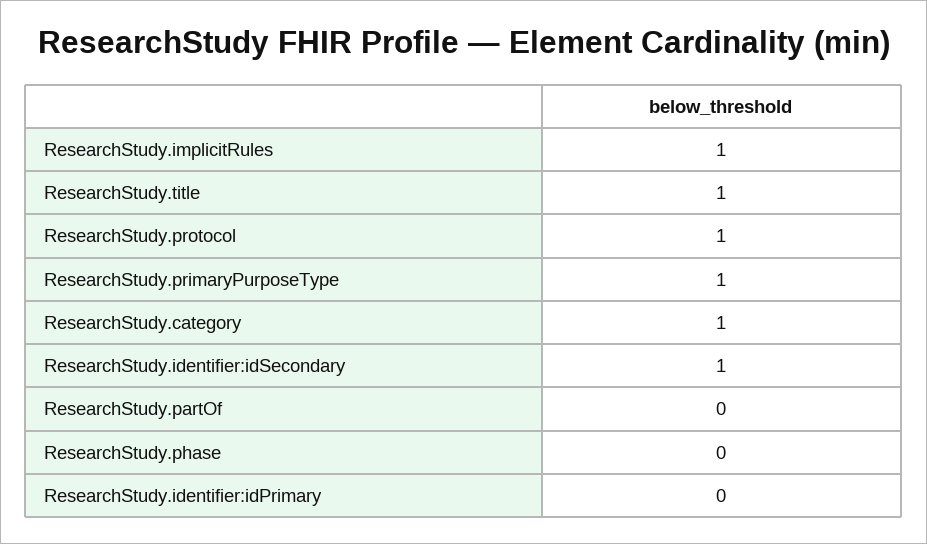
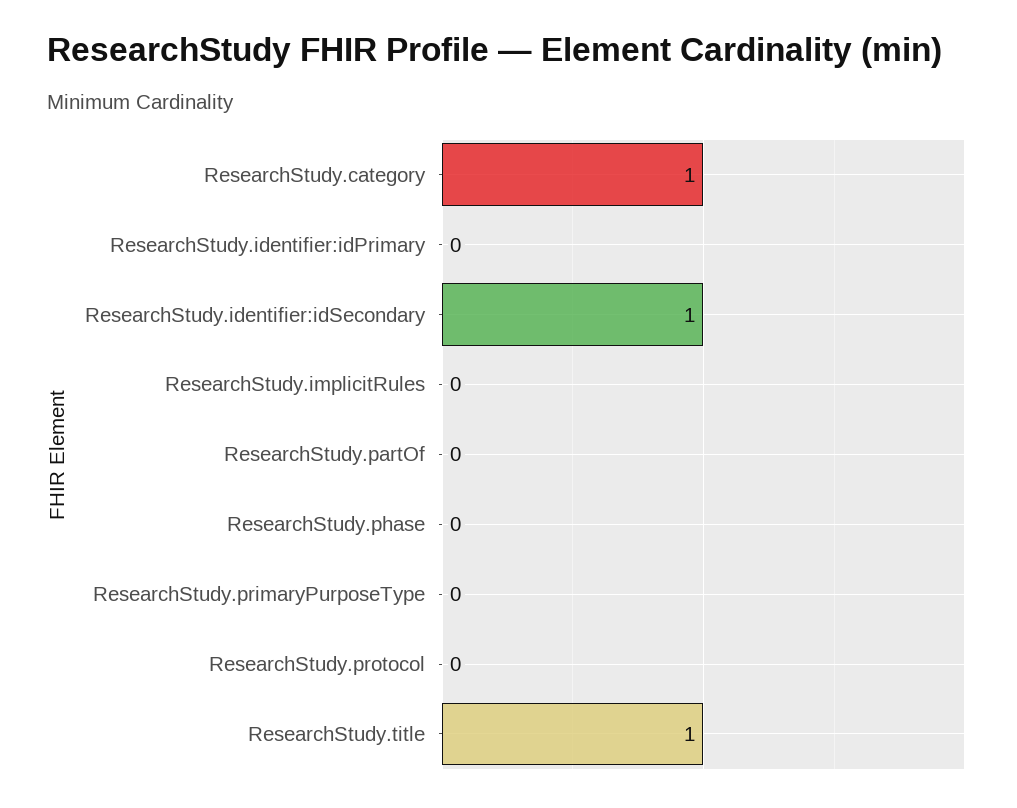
ResearchStudy.implicitRules: 1 -> 0
ResearchStudy.protocol: 1 -> 0
ResearchStudy.primaryPurposeType: 1 -> 0

